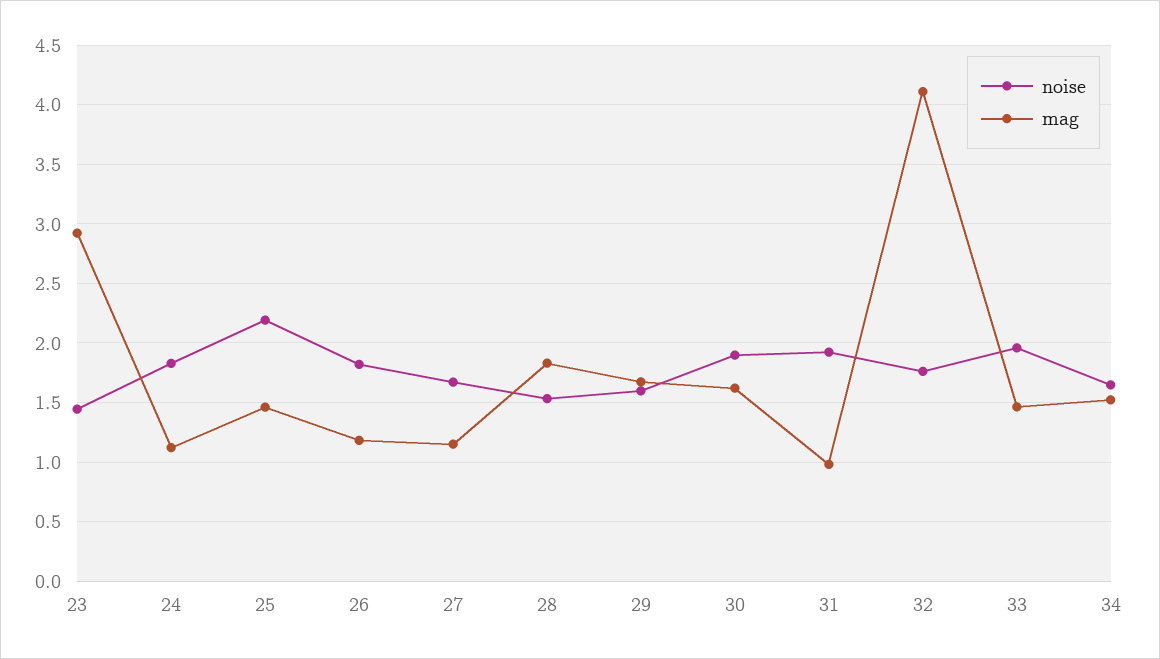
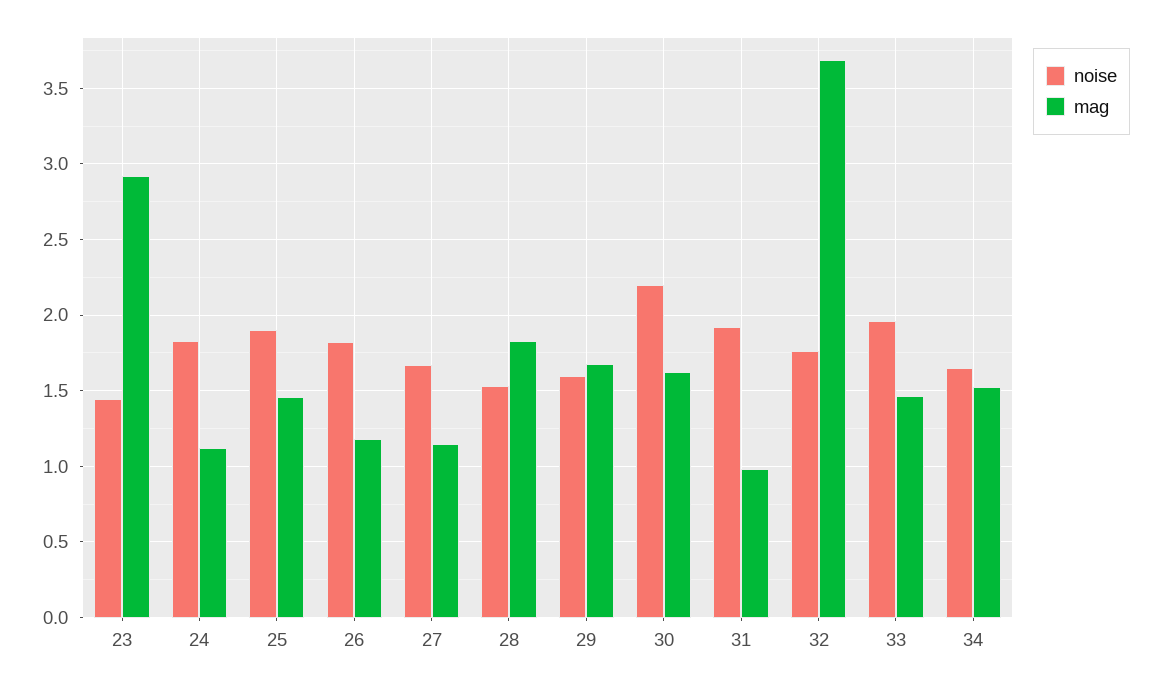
noise, 25: 2.2 -> 1.9
noise, 30: 1.9 -> 2.2
mag, 32: 4.1 -> 3.7

